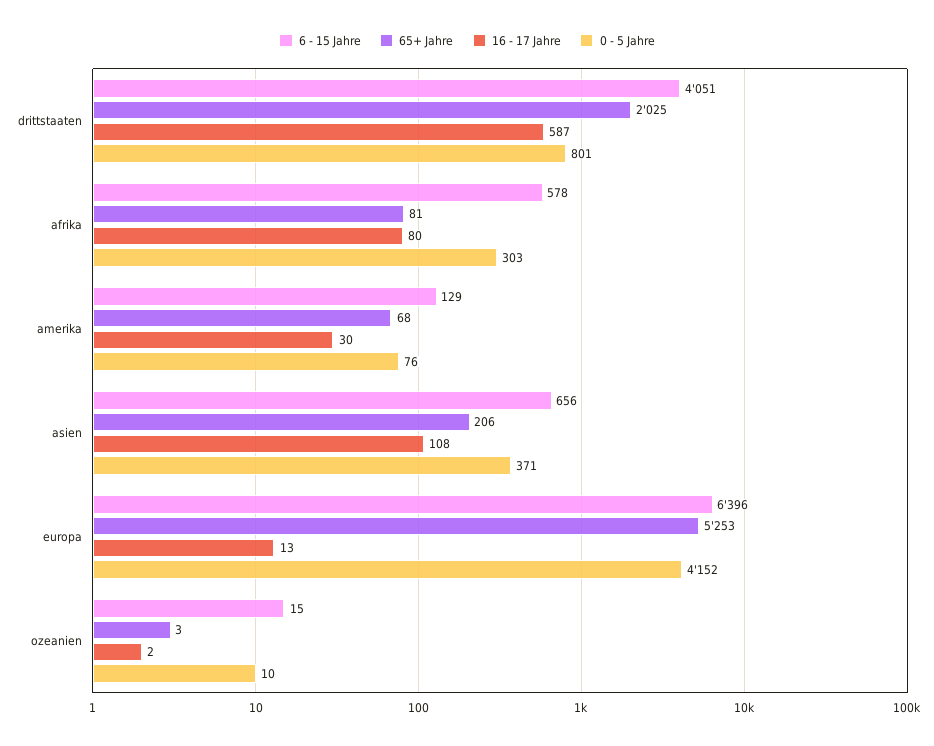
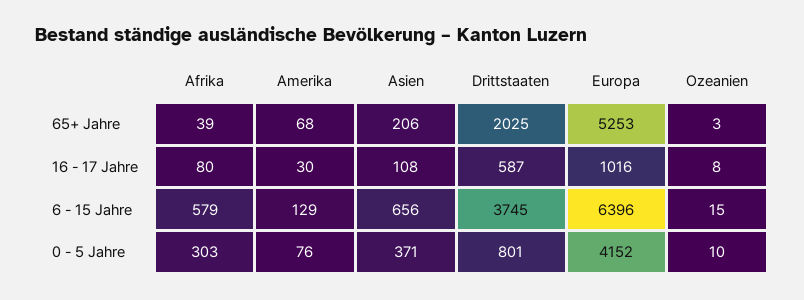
6 - 15 Jahre, drittstaaten: 4051 -> 3745
6 - 15 Jahre, afrika: 578 -> 579
65+ Jahre, afrika: 81 -> 39
16 - 17 Jahre, europa: 13 -> 1016
16 - 17 Jahre, ozeanien: 2 -> 8

